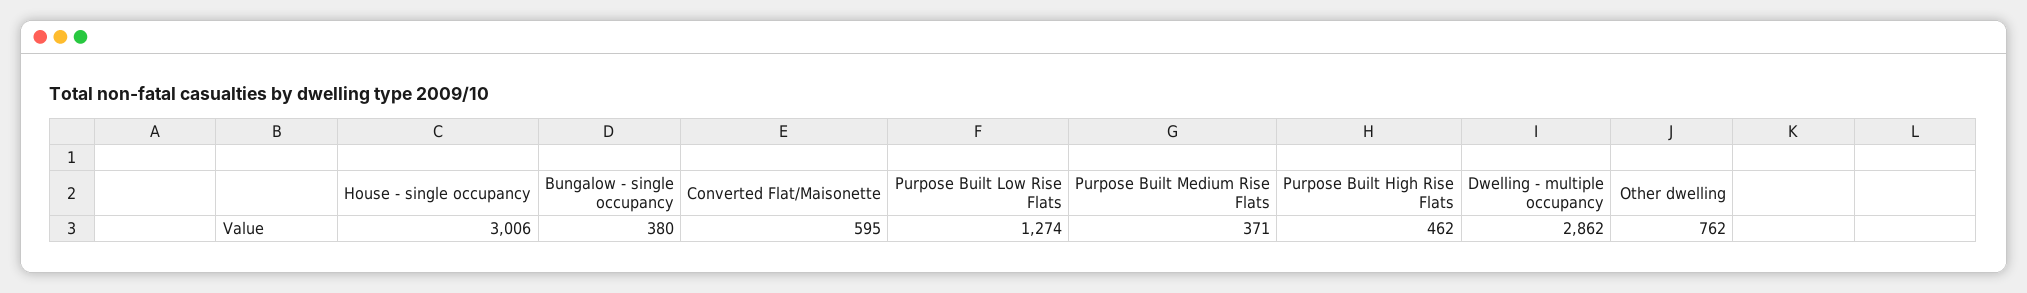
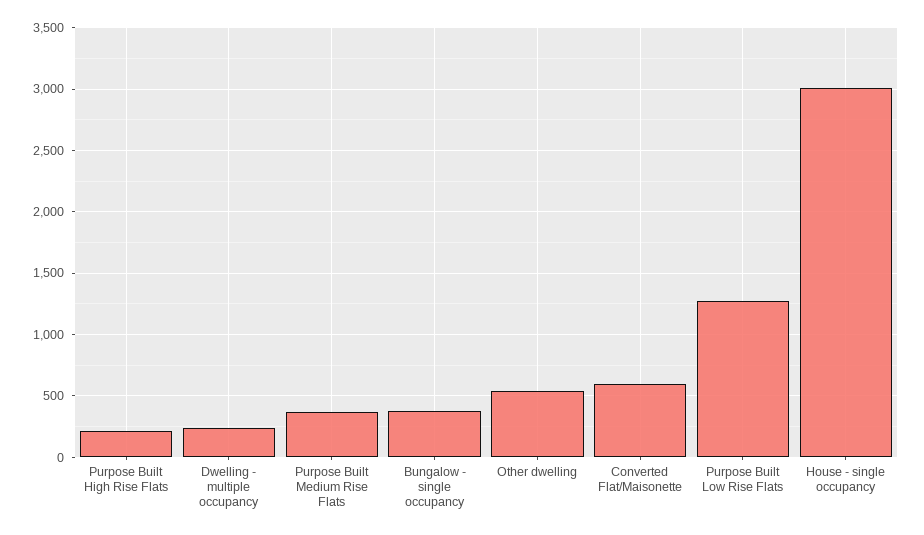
Purpose Built High Rise Flats: 462 -> 200
Dwelling - multiple occupancy: 2862 -> 250
Other dwelling: 762 -> 550

